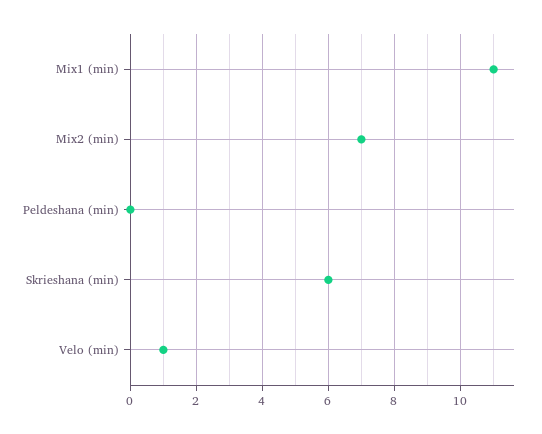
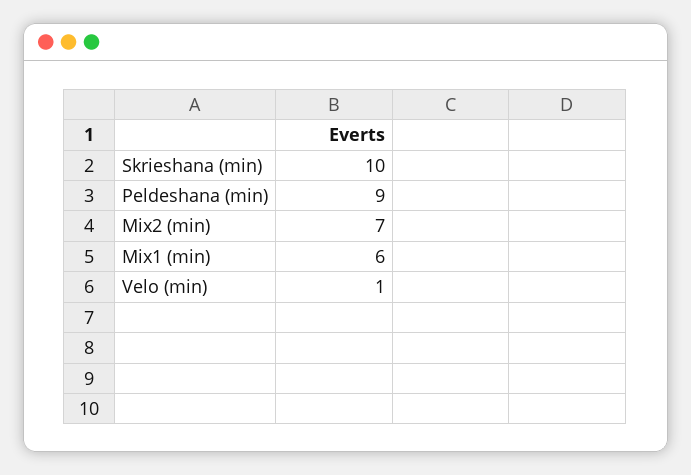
Mix1 (min): 11 -> 6
Peldeshana (min): 0 -> 9
Skrieshana (min): 6 -> 10

